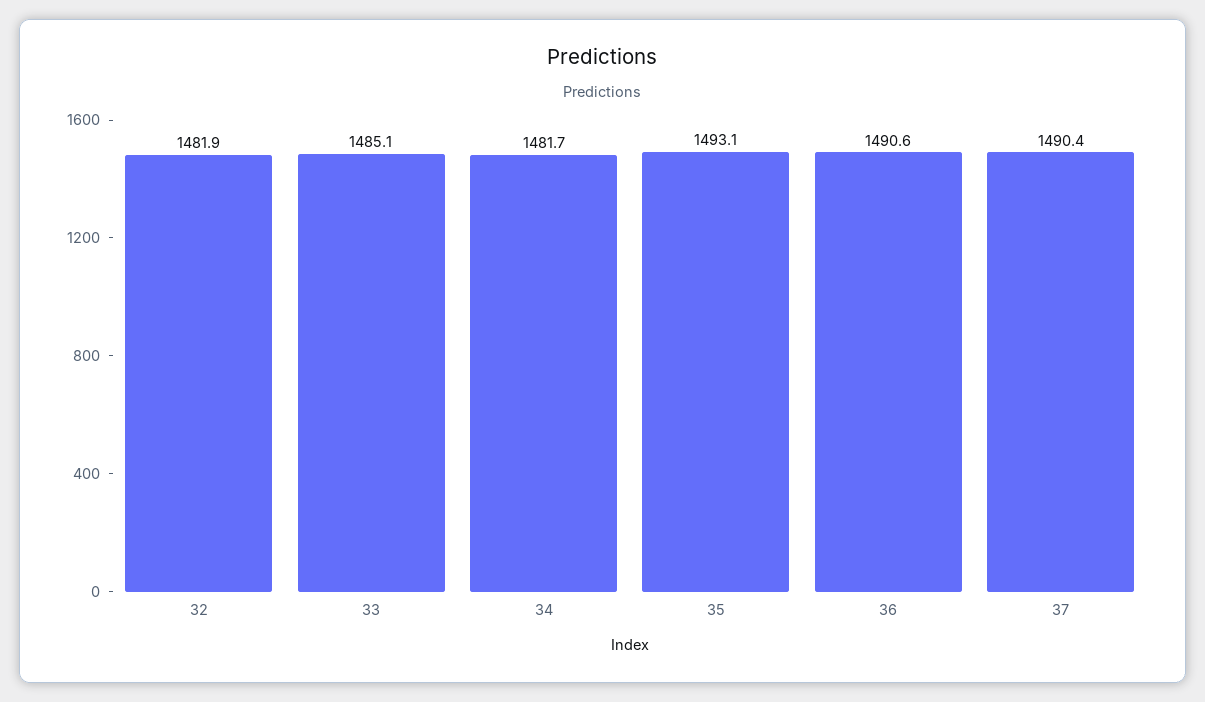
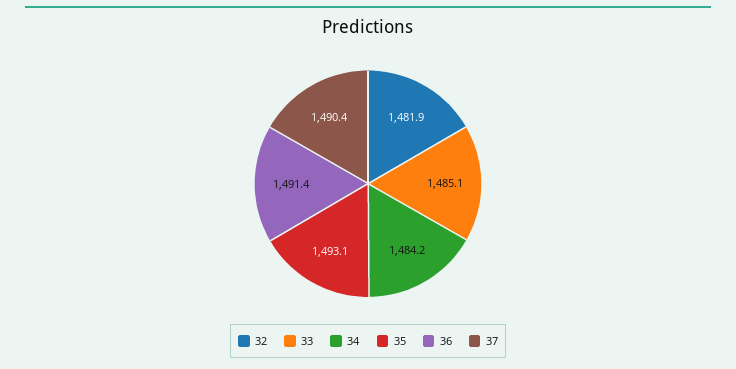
34: 1481.7 -> 1484.2
36: 1490.6 -> 1491.4

